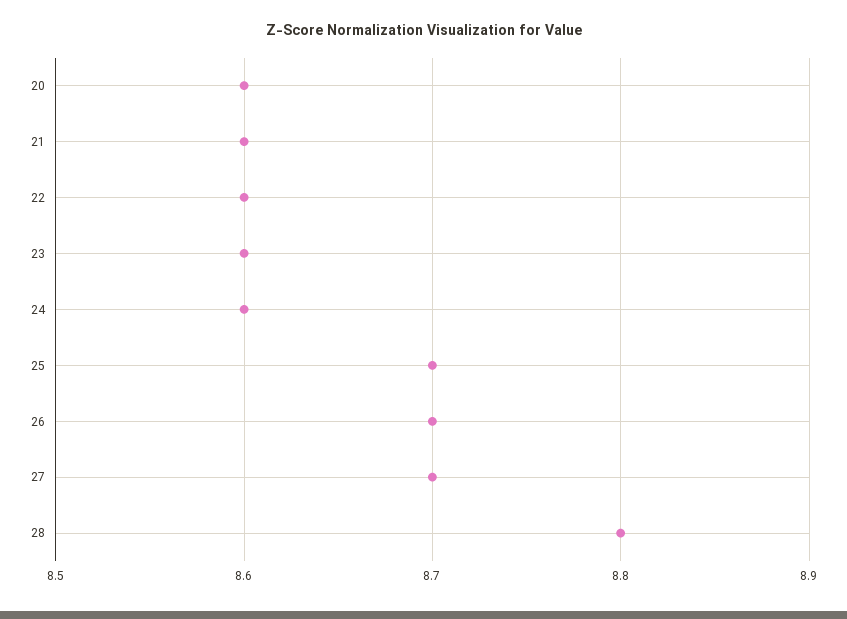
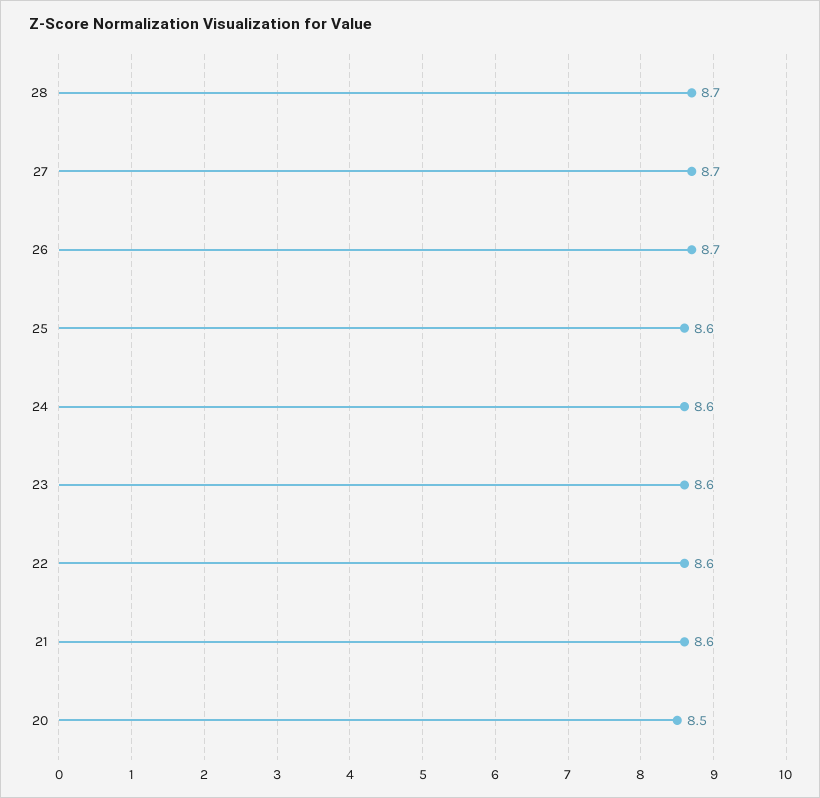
20: 8.6 -> 8.5
25: 8.7 -> 8.6
28: 8.8 -> 8.7

